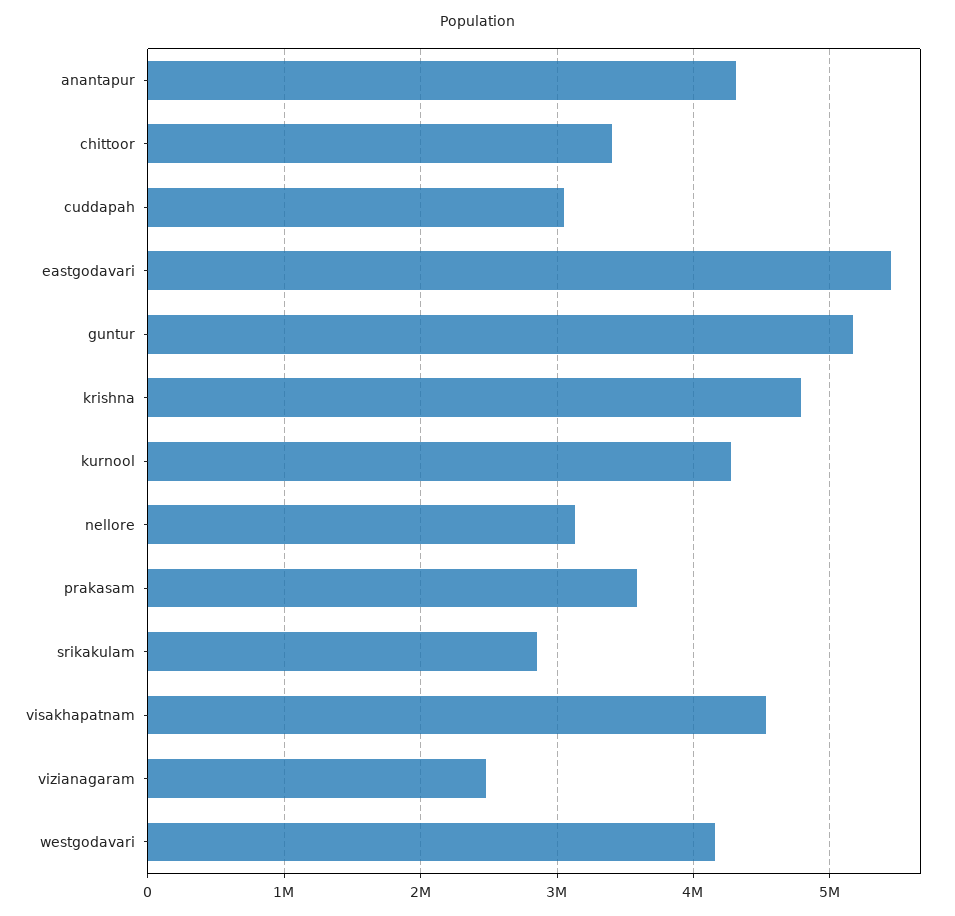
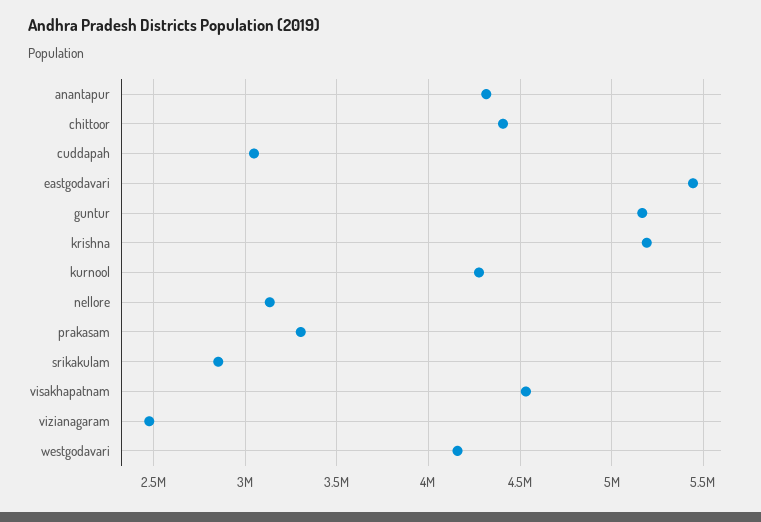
chittoor: 3400000 -> 4400000
krishna: 4800000 -> 5200000
prakasam: 3600000 -> 3300000

